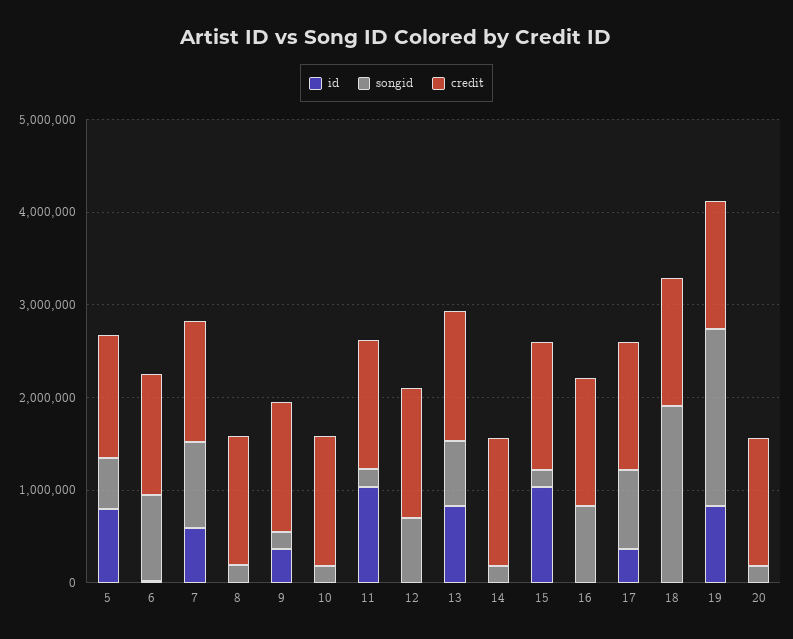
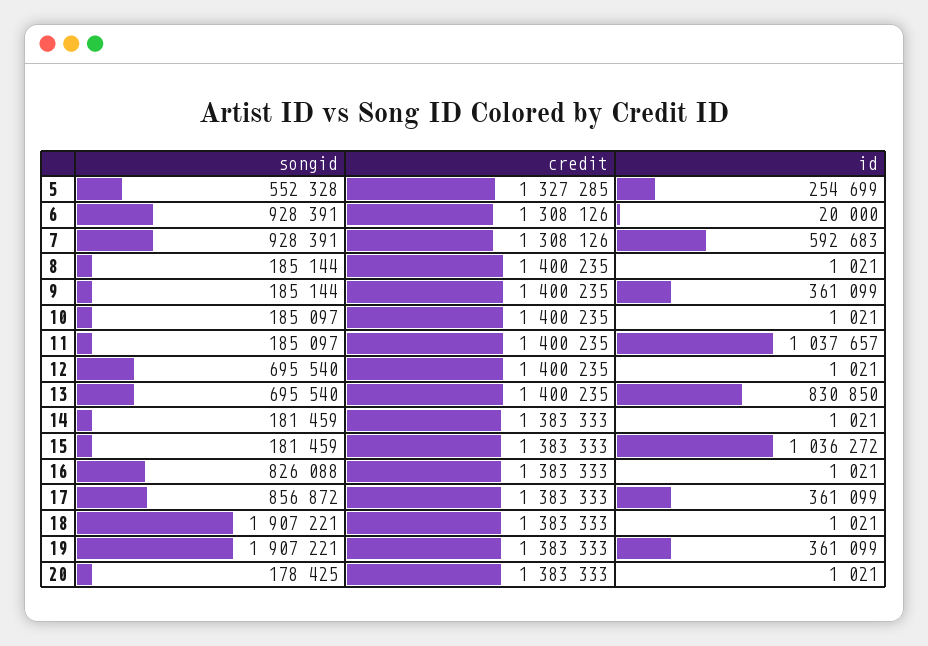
id, 5: 800000 -> 254699
id, 19: 800000 -> 361099

